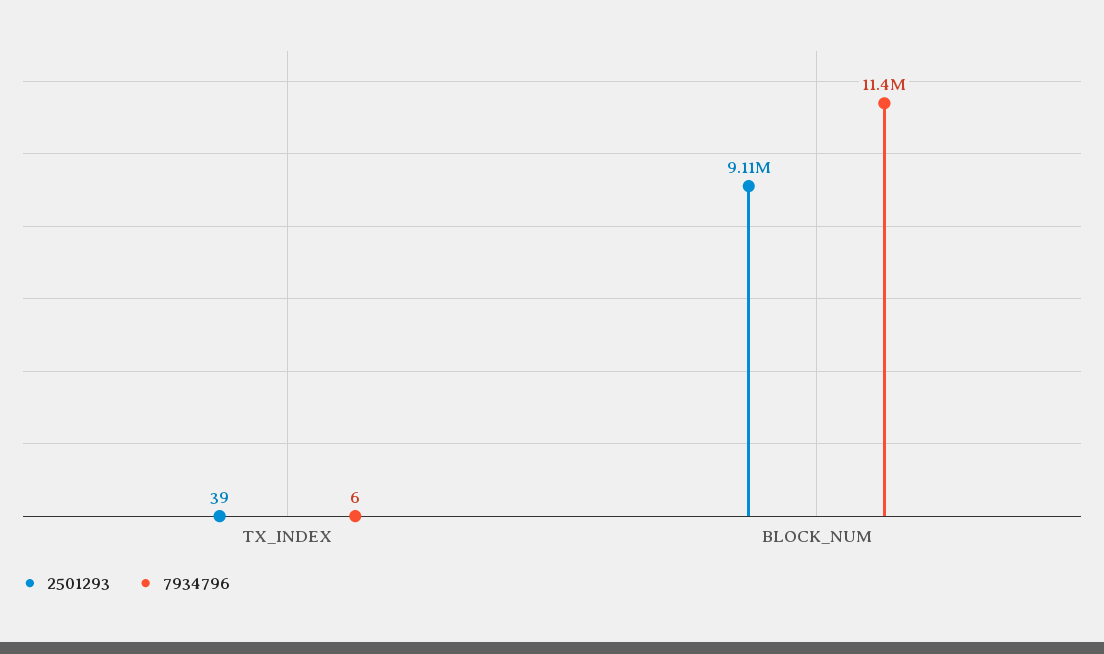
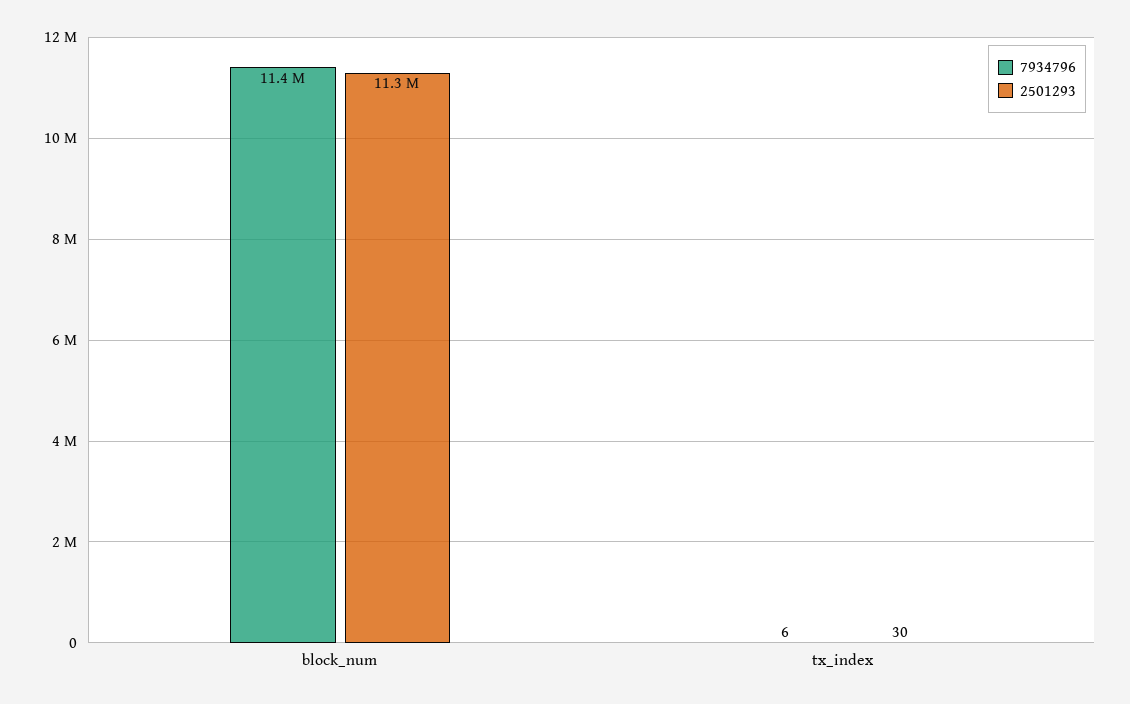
2501293, TX_INDEX: 39 -> 30
2501293, BLOCK_NUM: 9110000 -> 11300000

